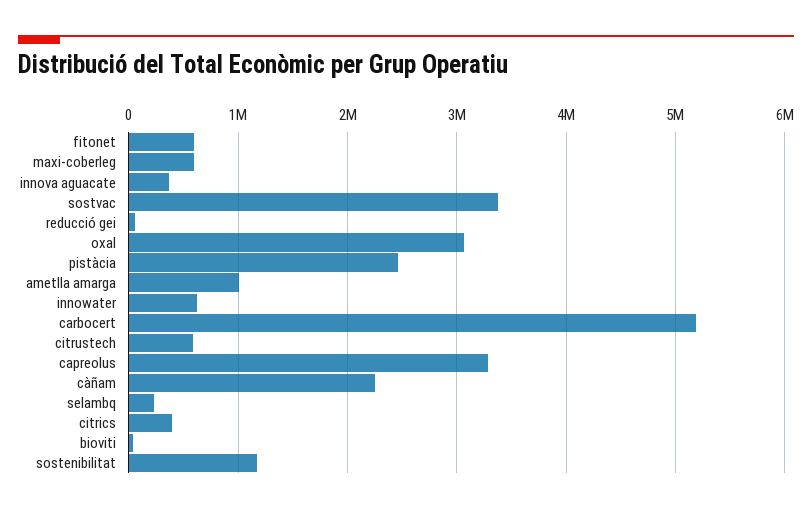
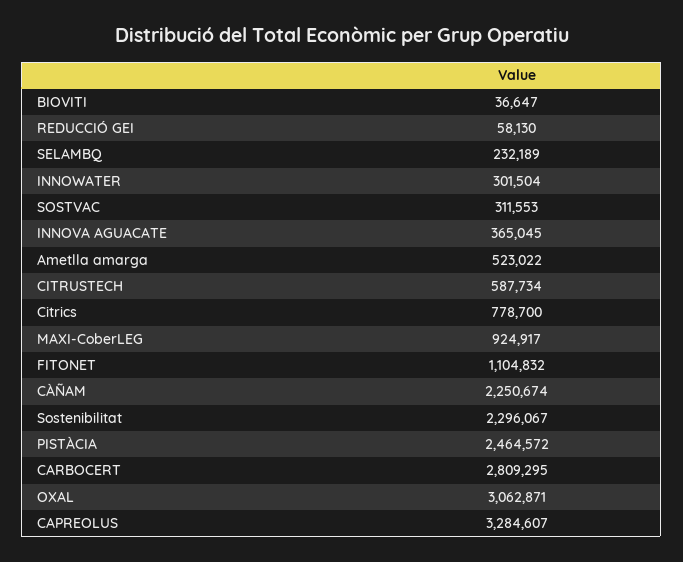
fitonet: 600000 -> 1104832
maxi-coberleg: 600000 -> 924917
sostvac: 3400000 -> 311553
ametlla amarga: 1000000 -> 523022
innowater: 600000 -> 301504
carbocert: 5200000 -> 2809295
citrics: 400000 -> 778700
sostenibilitat: 1200000 -> 2296067

